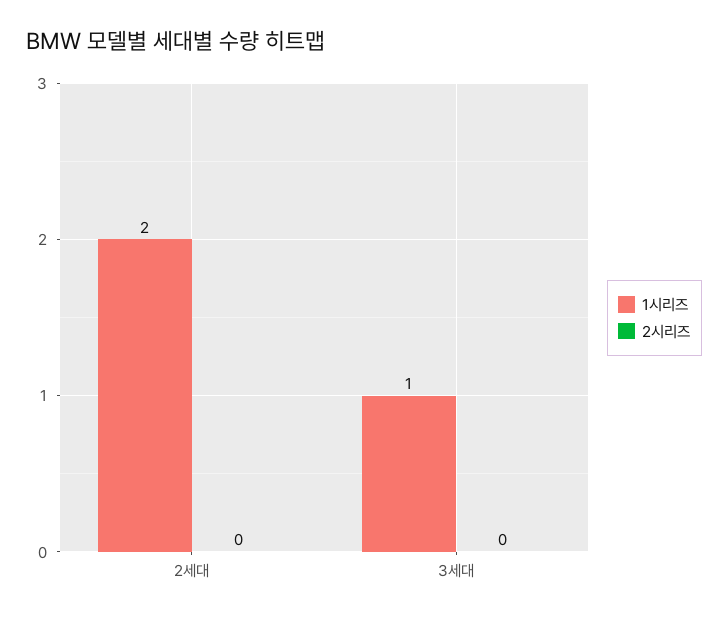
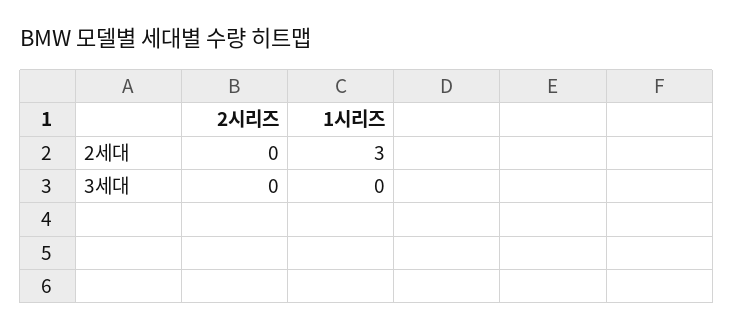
1시리즈, 2세대: 2 -> 3
1시리즈, 3세대: 1 -> 0

